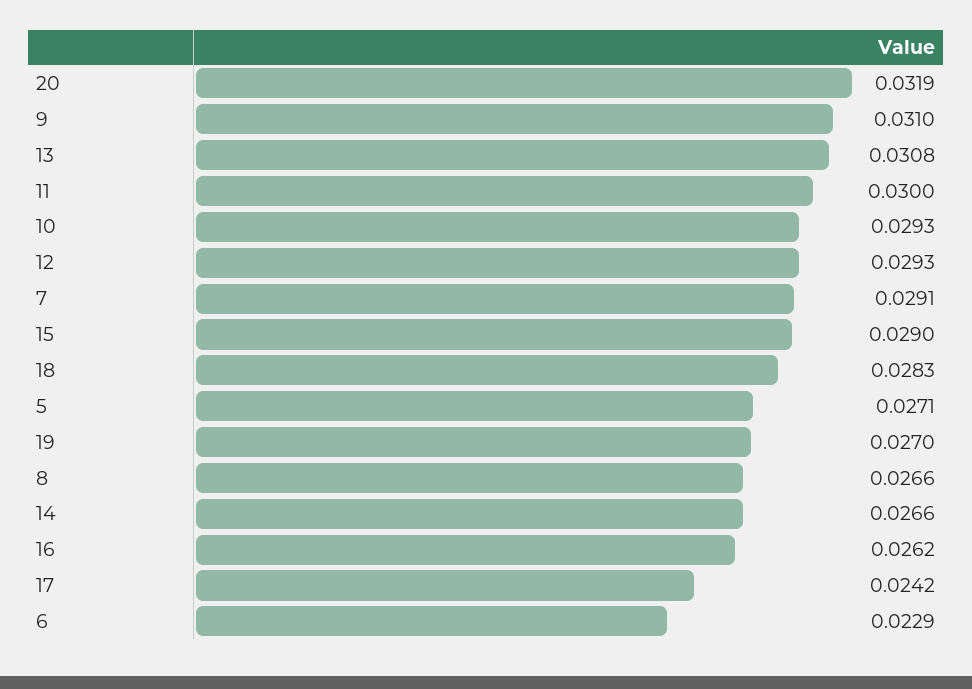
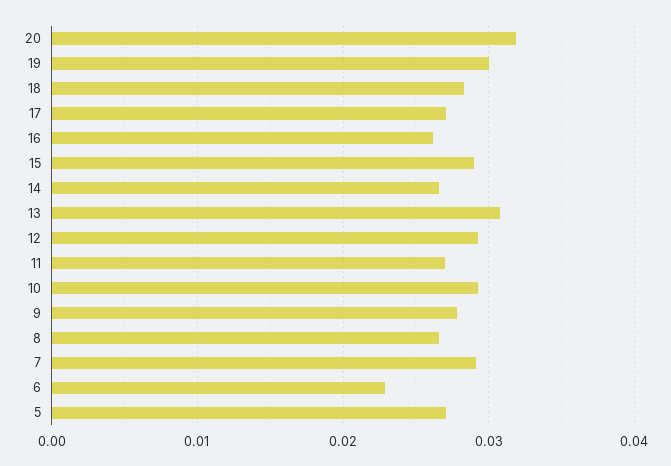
9: 0.031 -> 0.028
11: 0.03 -> 0.027
19: 0.027 -> 0.03
17: 0.0242 -> 0.027

